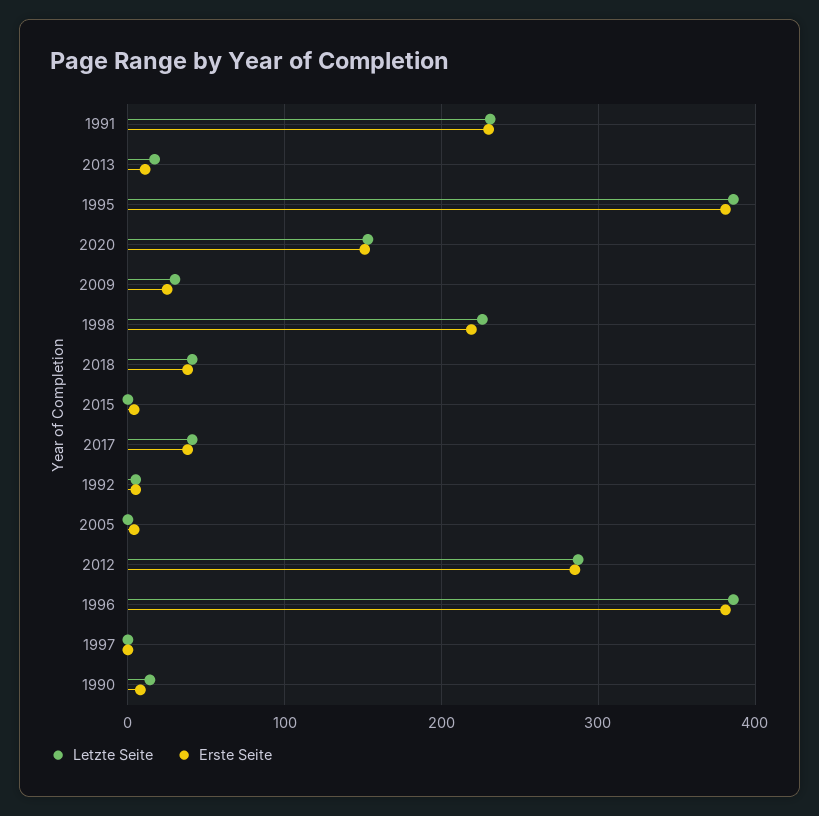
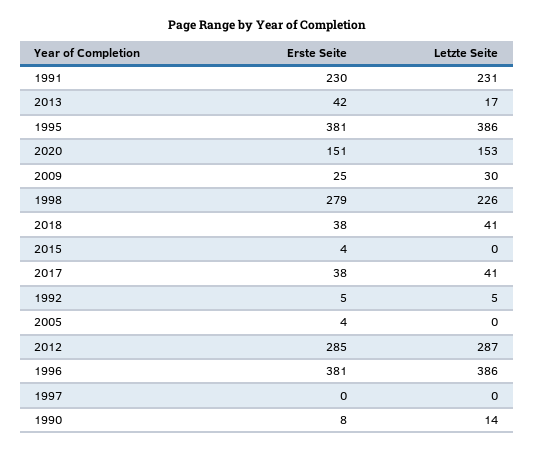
Erste Seite, 2013: 10 -> 42
Erste Seite, 1998: 220 -> 279

